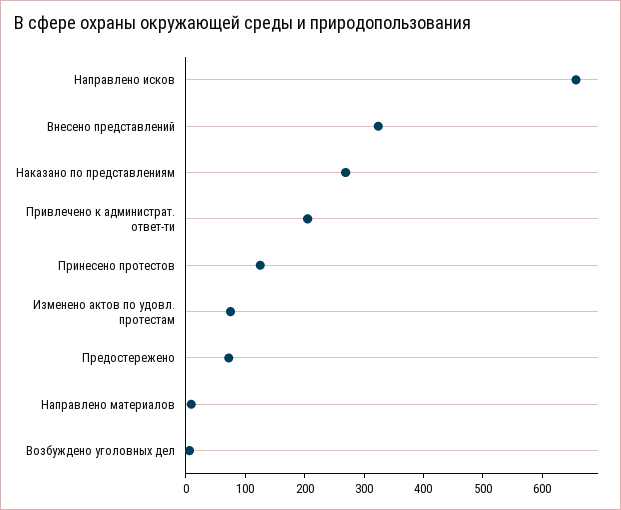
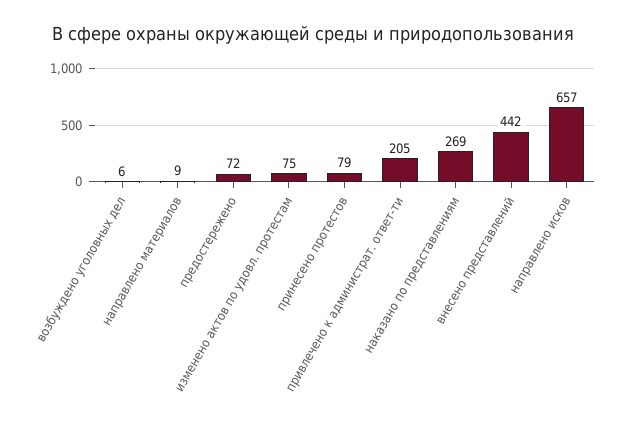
Внесено представлений: 320 -> 442
Принесено протестов: 120 -> 79

